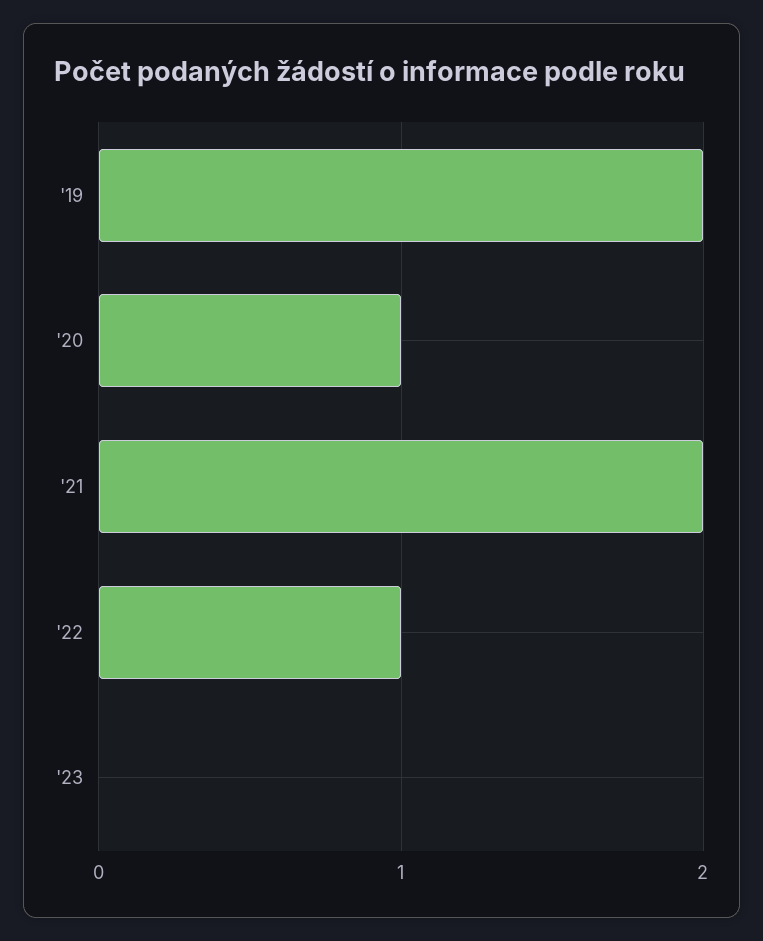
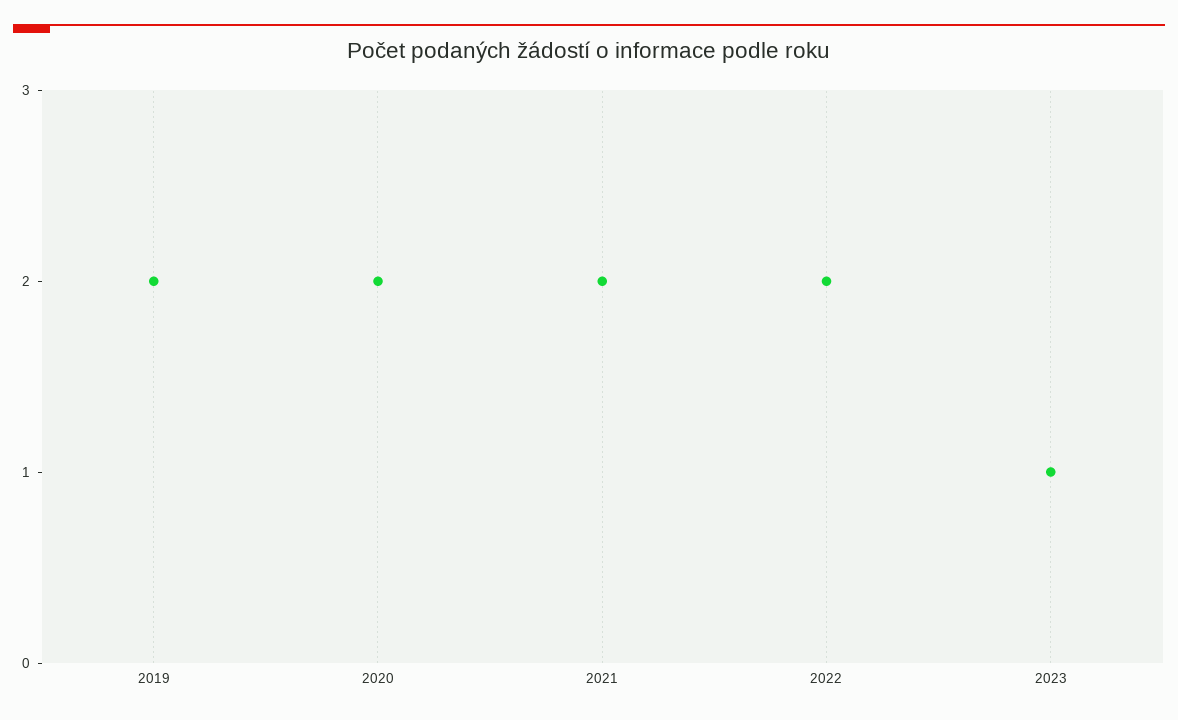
'20: 1 -> 2
'22: 1 -> 2
'23: 0 -> 1

